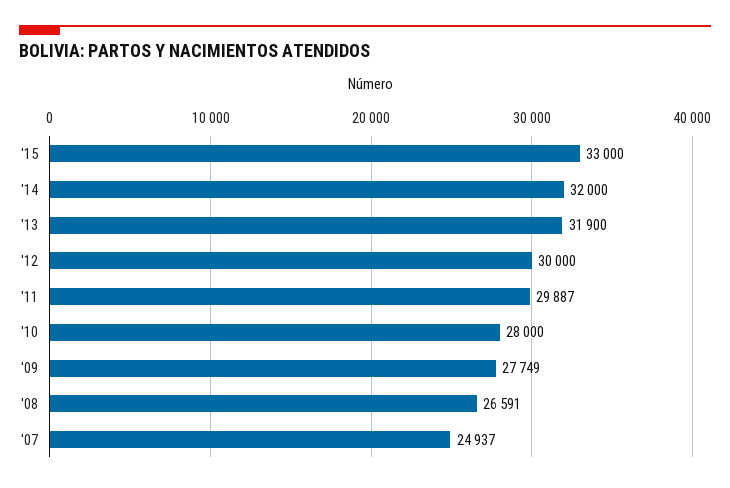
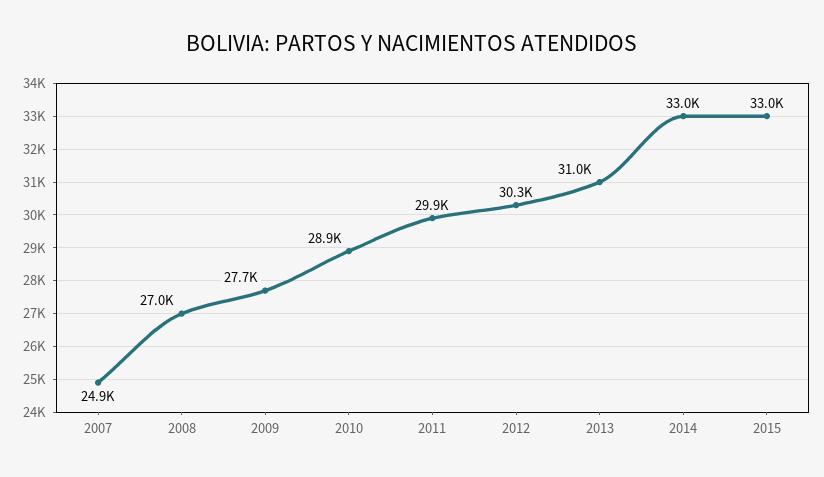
'14: 32000 -> 33000
'13: 31900 -> 31000
'12: 30000 -> 30300
'10: 28000 -> 28900
'08: 26591 -> 27000

